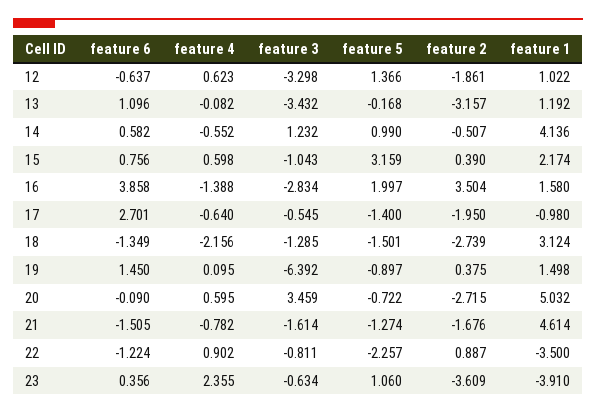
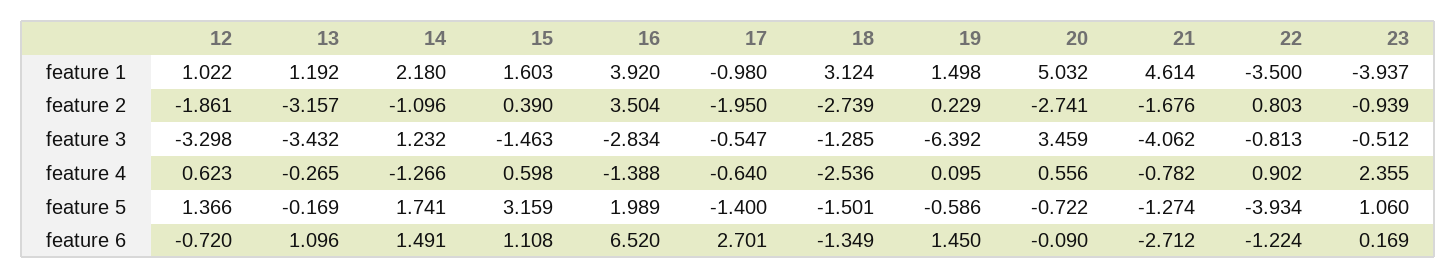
feature 6, 12: -0.637 -> -0.72
feature 4, 13: -0.082 -> -0.265
feature 5, 13: -0.168 -> -0.169
feature 6, 14: 0.582 -> 1.491
feature 4, 14: -0.552 -> -1.266
feature 5, 14: 0.99 -> 1.741
feature 2, 14: -0.507 -> -1.096
feature 1, 14: 4.136 -> 2.18
feature 6, 15: 0.756 -> 1.108
feature 3, 15: -1.043 -> -1.463
feature 1, 15: 2.174 -> 1.603
feature 6, 16: 3.858 -> 6.52
feature 5, 16: 1.997 -> 1.989
feature 1, 16: 1.58 -> 3.92
feature 3, 17: -0.545 -> -0.547
feature 4, 18: -2.156 -> -2.536
feature 5, 19: -0.897 -> -0.586
feature 2, 19: 0.375 -> 0.229
feature 4, 20: 0.595 -> 0.556
feature 2, 20: -2.715 -> -2.741
feature 6, 21: -1.505 -> -2.712
feature 3, 21: -1.614 -> -4.062
feature 3, 22: -0.811 -> -0.813
feature 5, 22: -2.257 -> -3.934
feature 2, 22: 0.887 -> 0.803
feature 6, 23: 0.356 -> 0.169
feature 3, 23: -0.634 -> -0.512
feature 2, 23: -3.609 -> -0.939
feature 1, 23: -3.91 -> -3.937

